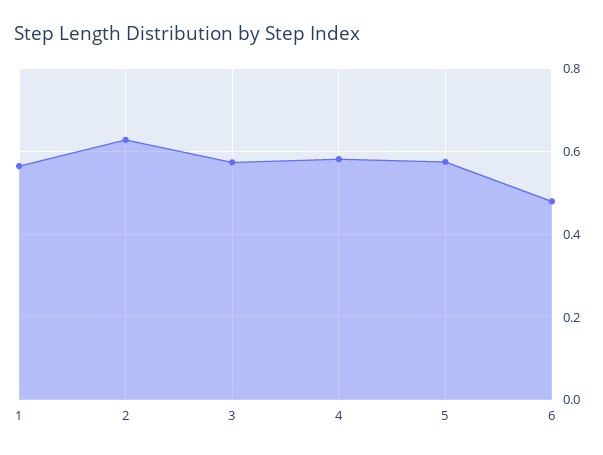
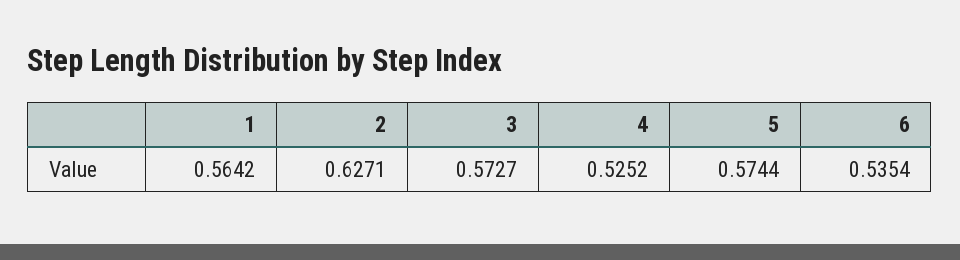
4: 0.58 -> 0.5252
6: 0.48 -> 0.5354

